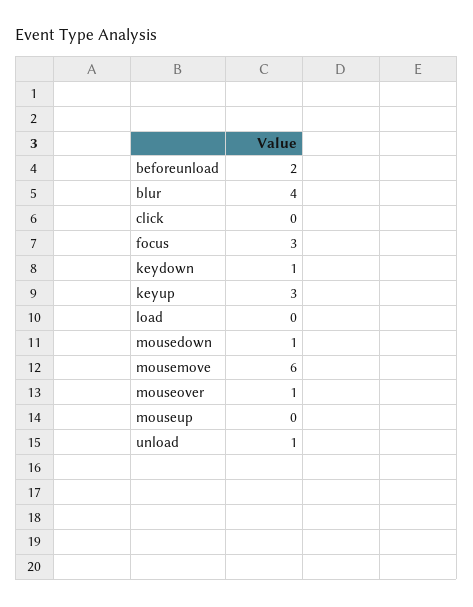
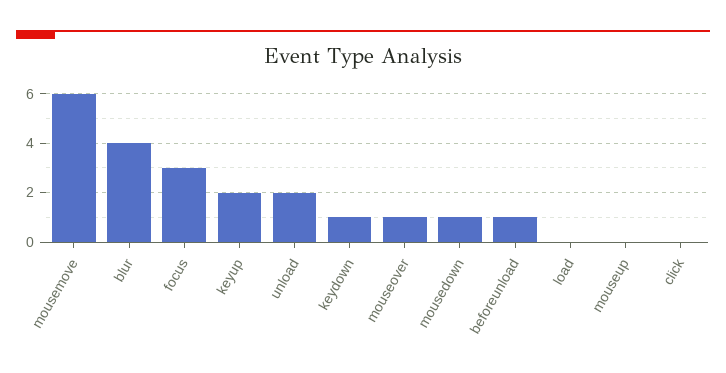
beforeunload: 2 -> 1
keyup: 3 -> 2
unload: 1 -> 2

